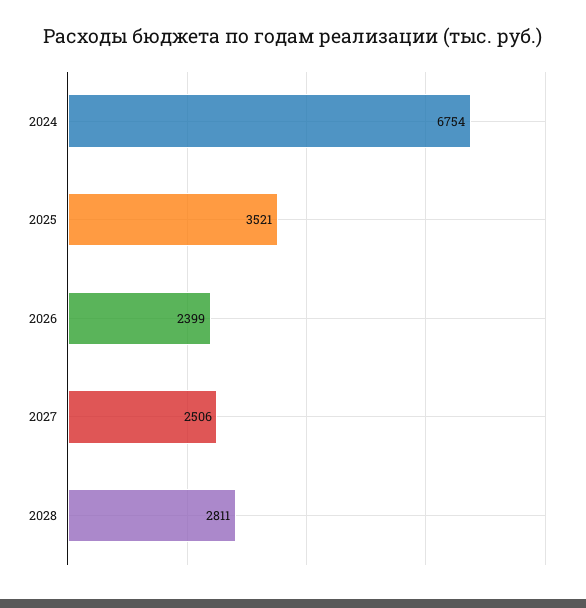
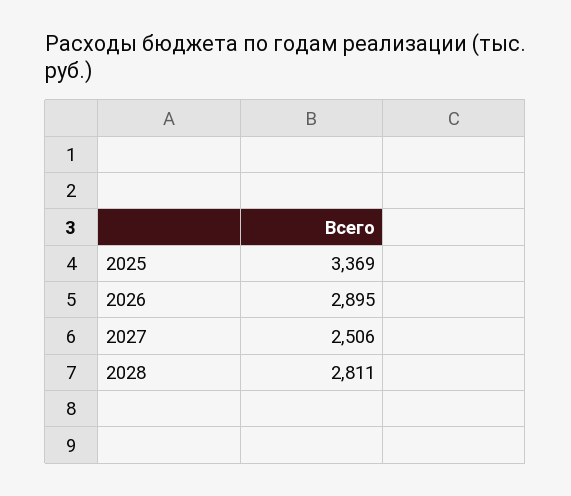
2024: 6754 -> none
2025: 3521 -> 3369
2026: 2399 -> 2895

